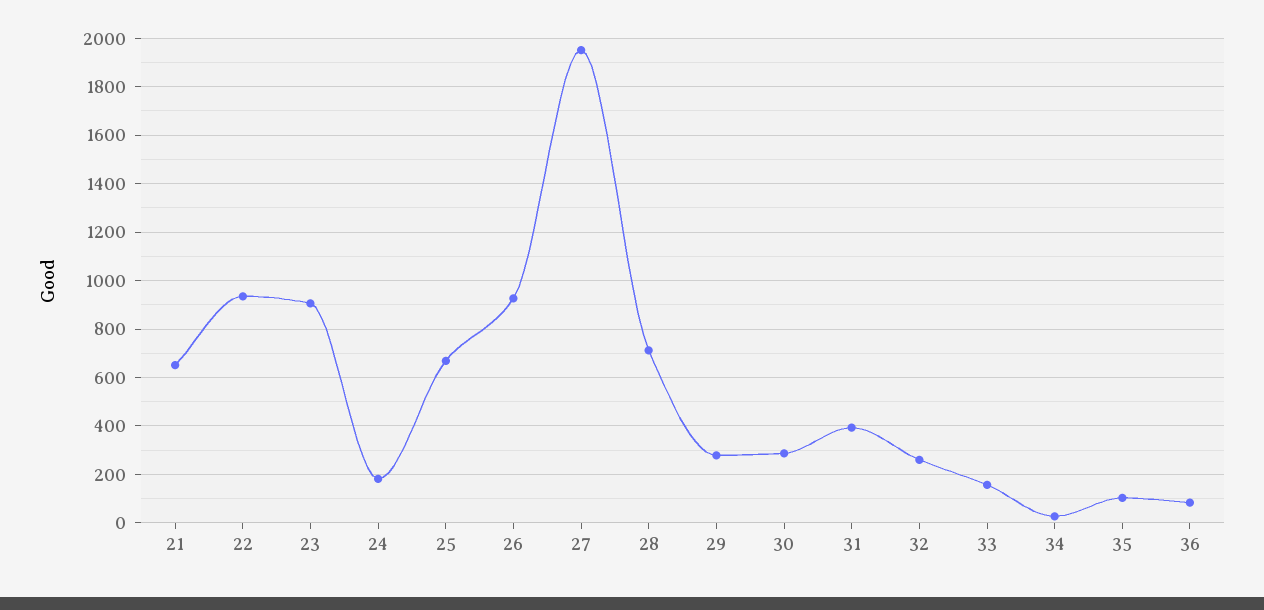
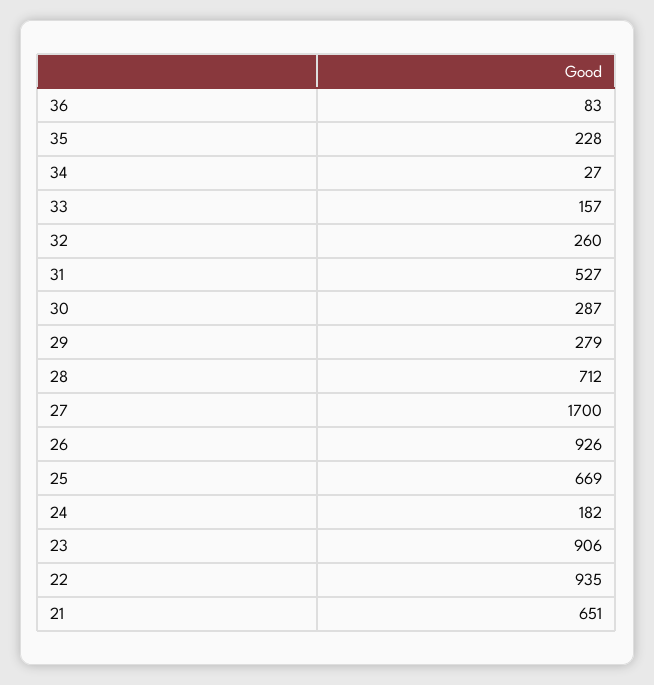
27: 1950 -> 1700
31: 400 -> 527
35: 100 -> 228

